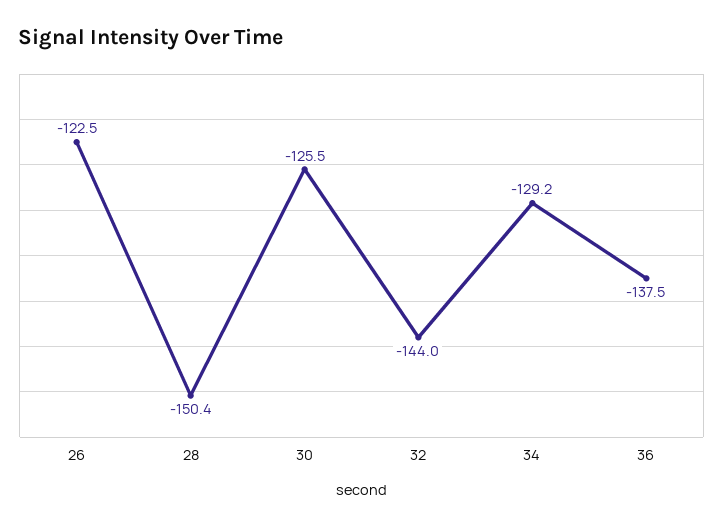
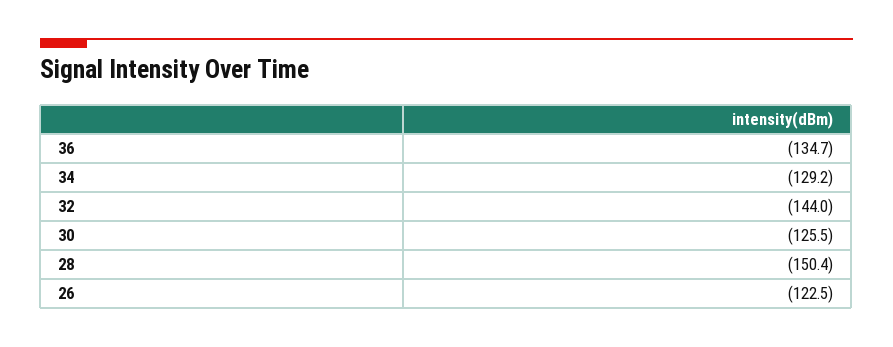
36: -137.5 -> -134.7

